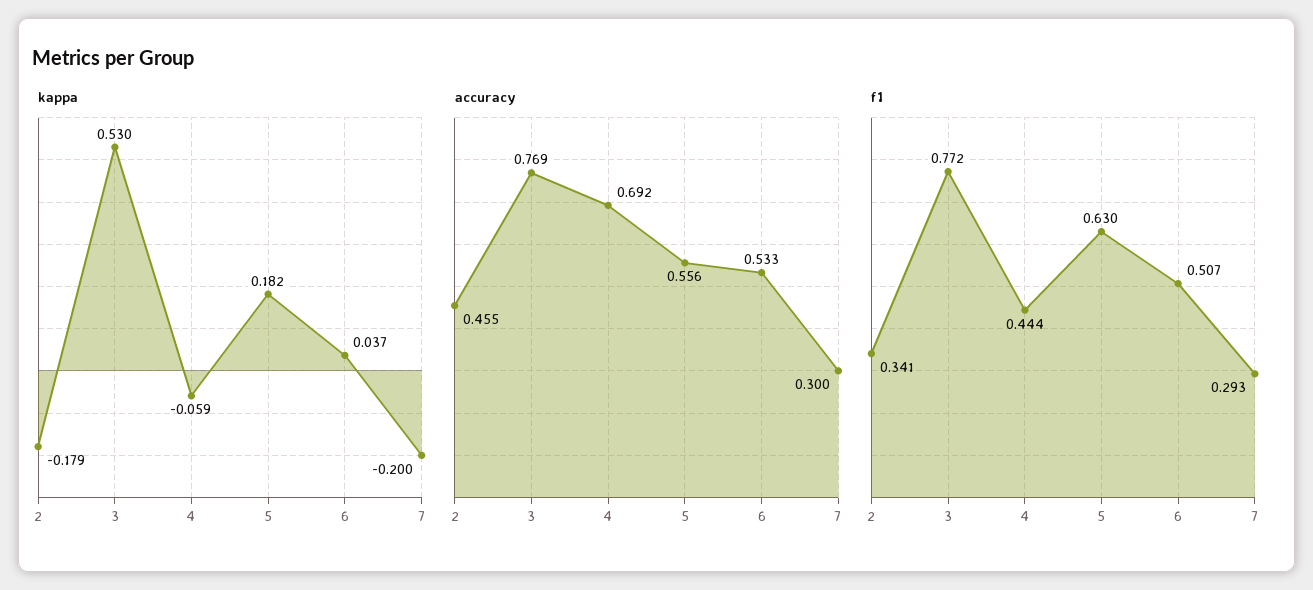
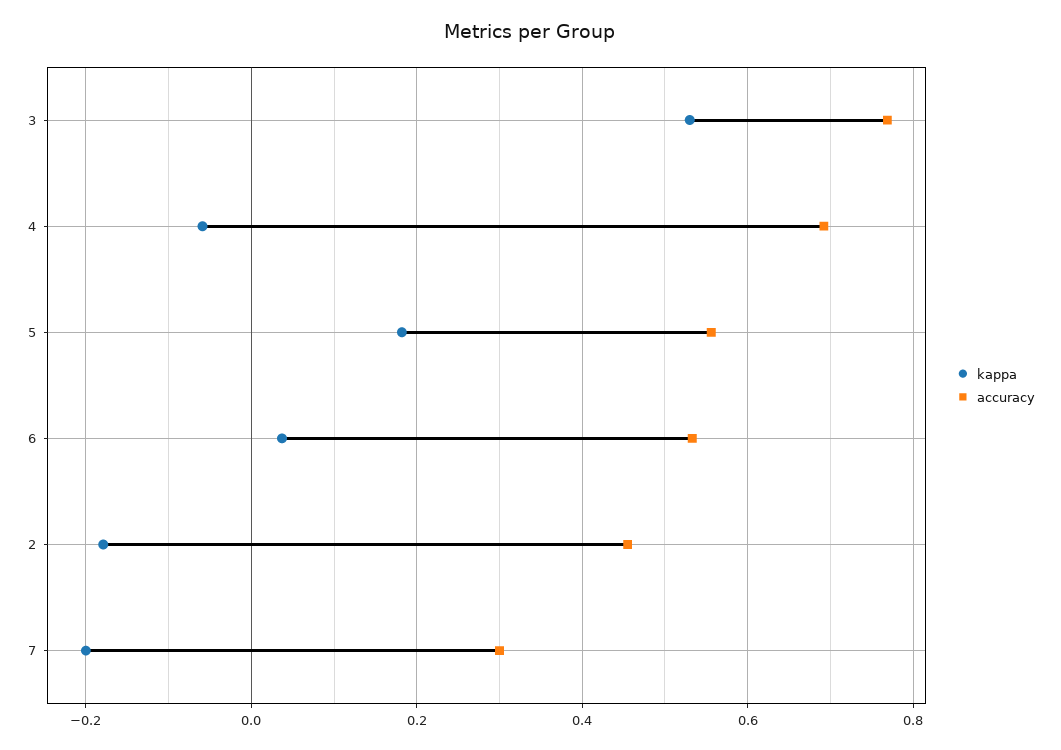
f1, 2: 0.341 -> none
f1, 3: 0.772 -> none
f1, 4: 0.444 -> none
f1, 5: 0.63 -> none
f1, 6: 0.507 -> none
f1, 7: 0.293 -> none

